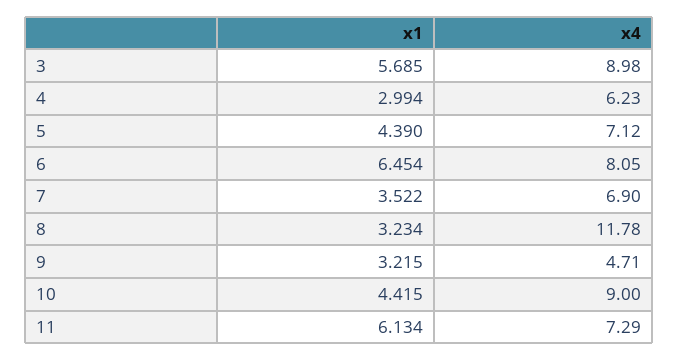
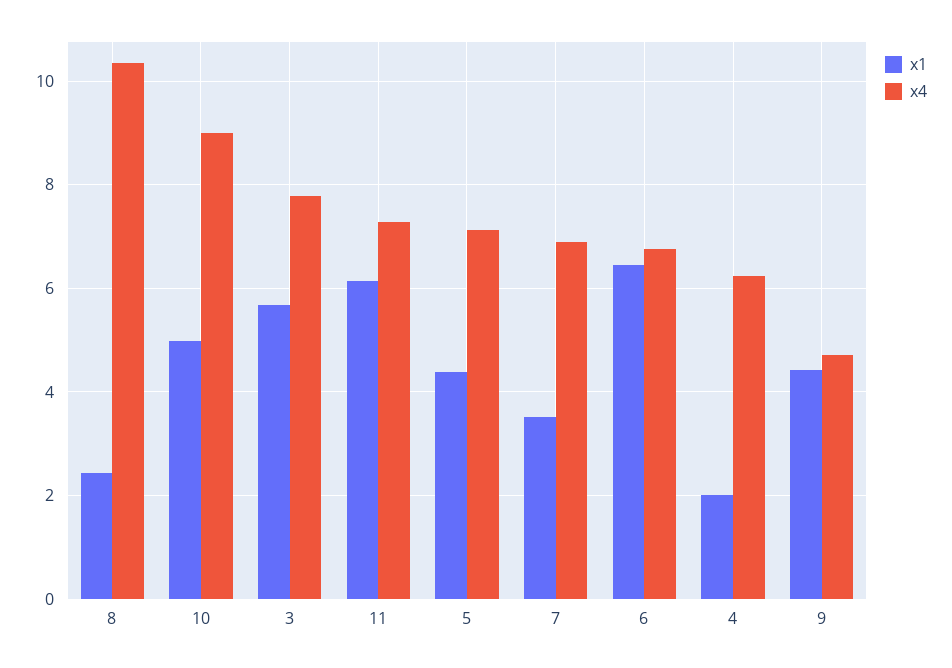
x4, 3: 8.98 -> 7.8
x1, 4: 2.994 -> 2
x4, 6: 8.05 -> 6.8
x1, 8: 3.234 -> 2.4
x4, 8: 11.78 -> 10.4
x1, 9: 3.215 -> 4.4
x1, 10: 4.415 -> 5

